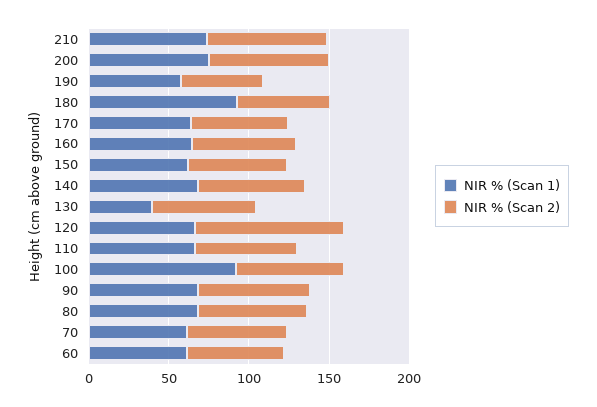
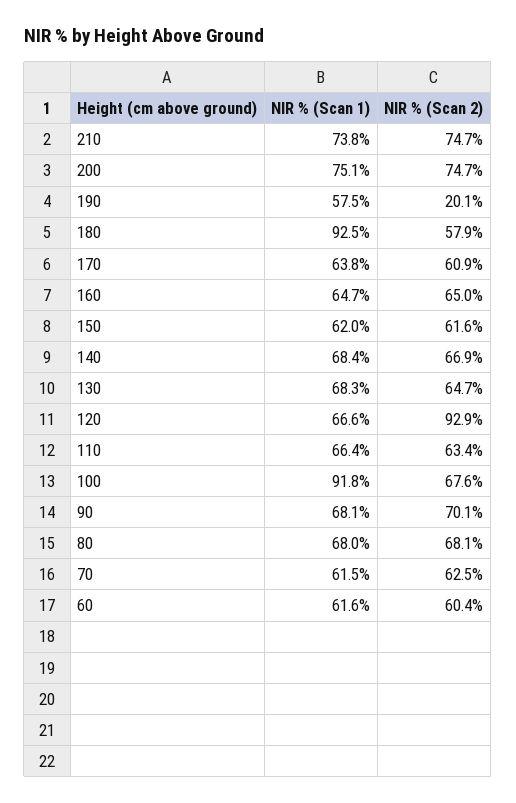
NIR % (Scan 2), 190: 50 -> 20.1
NIR % (Scan 1), 130: 40 -> 68.3

